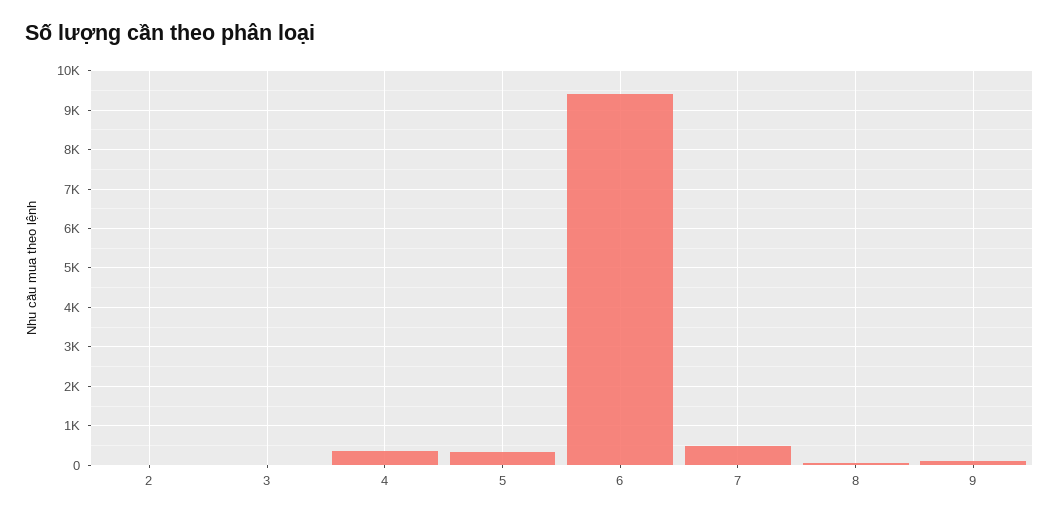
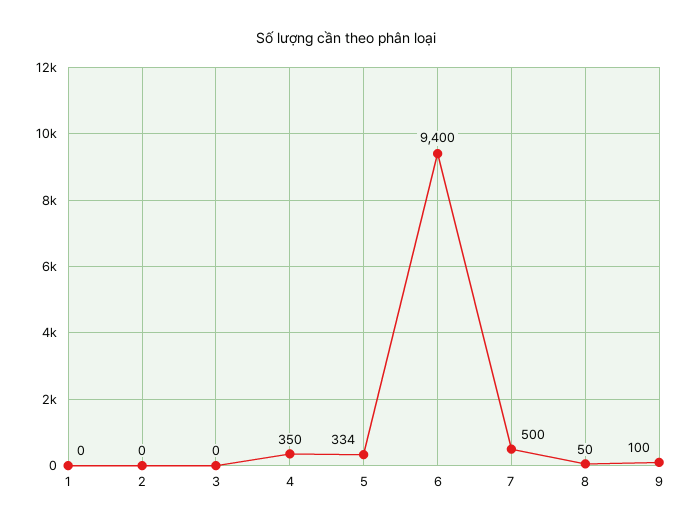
1: none -> 0

